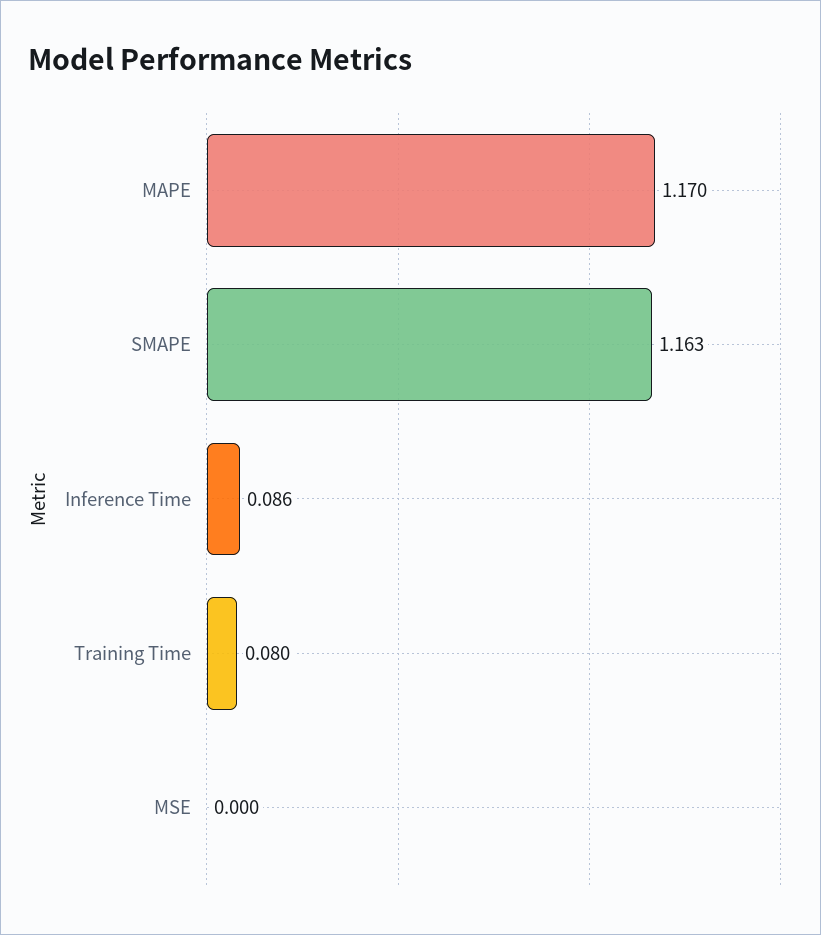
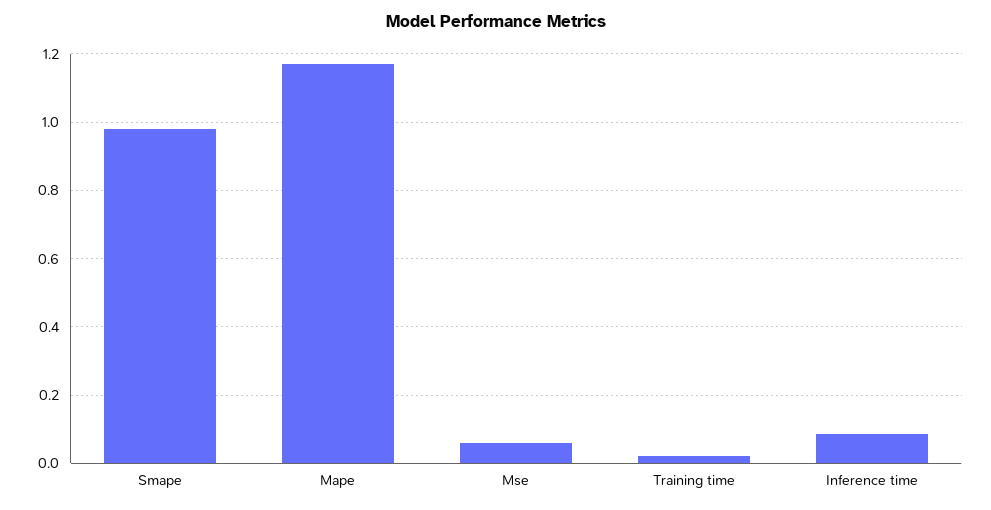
SMAPE: 1.163 -> 0.98
Training Time: 0.08 -> 0.02
MSE: 0 -> 0.06

